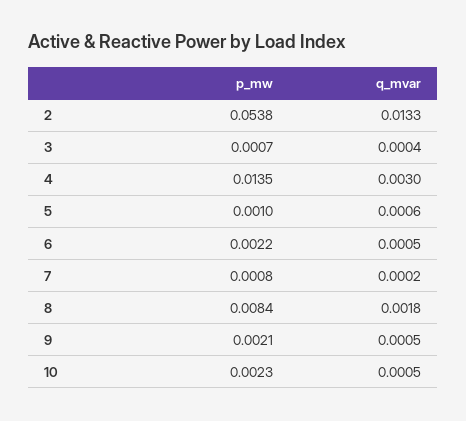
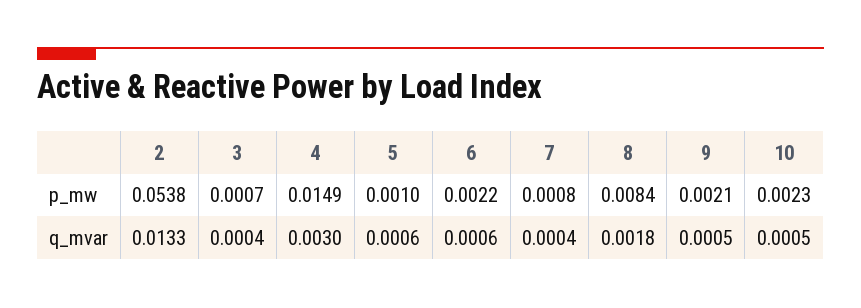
p_mw, 4: 0.0135 -> 0.0149
q_mvar, 6: 0.0005 -> 0.0006
q_mvar, 7: 0.0002 -> 0.0004

